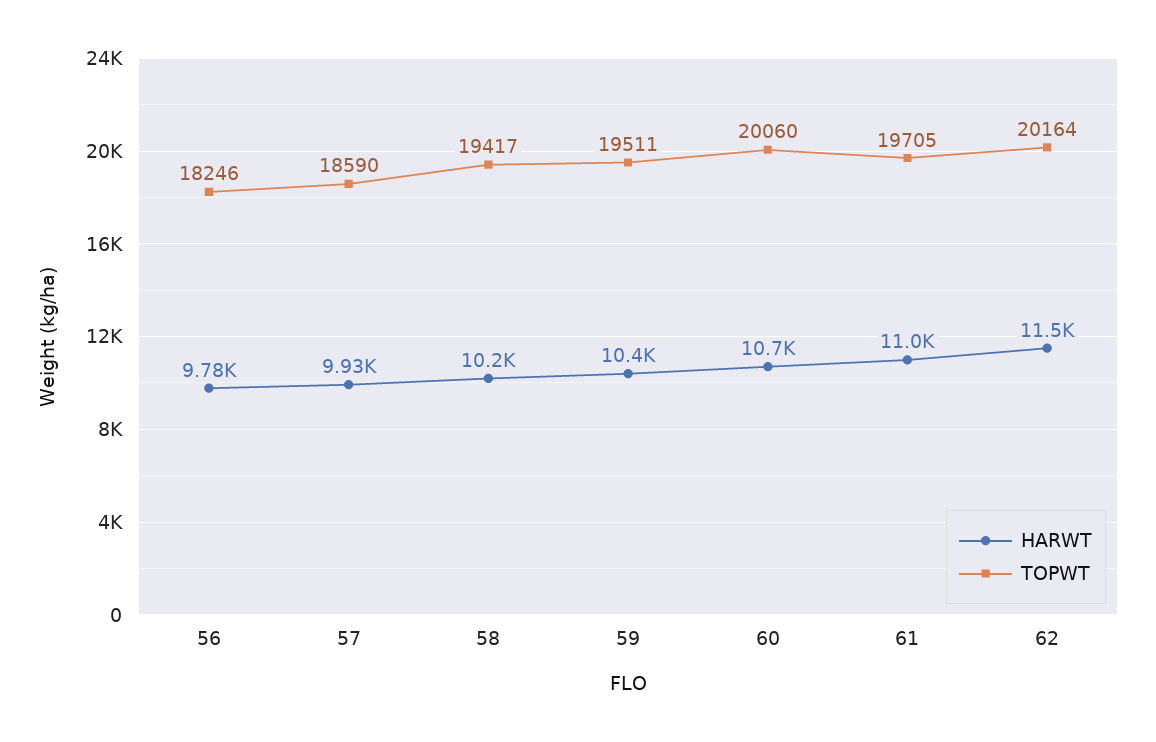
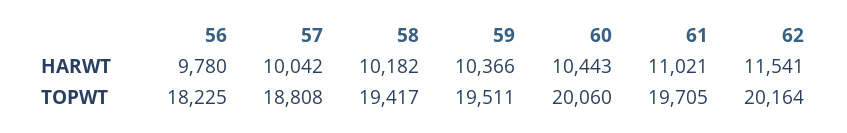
TOPWT, 56: 18246 -> 18225
HARWT, 57: 9930 -> 10042
TOPWT, 57: 18590 -> 18808
HARWT, 60: 10700 -> 10443

